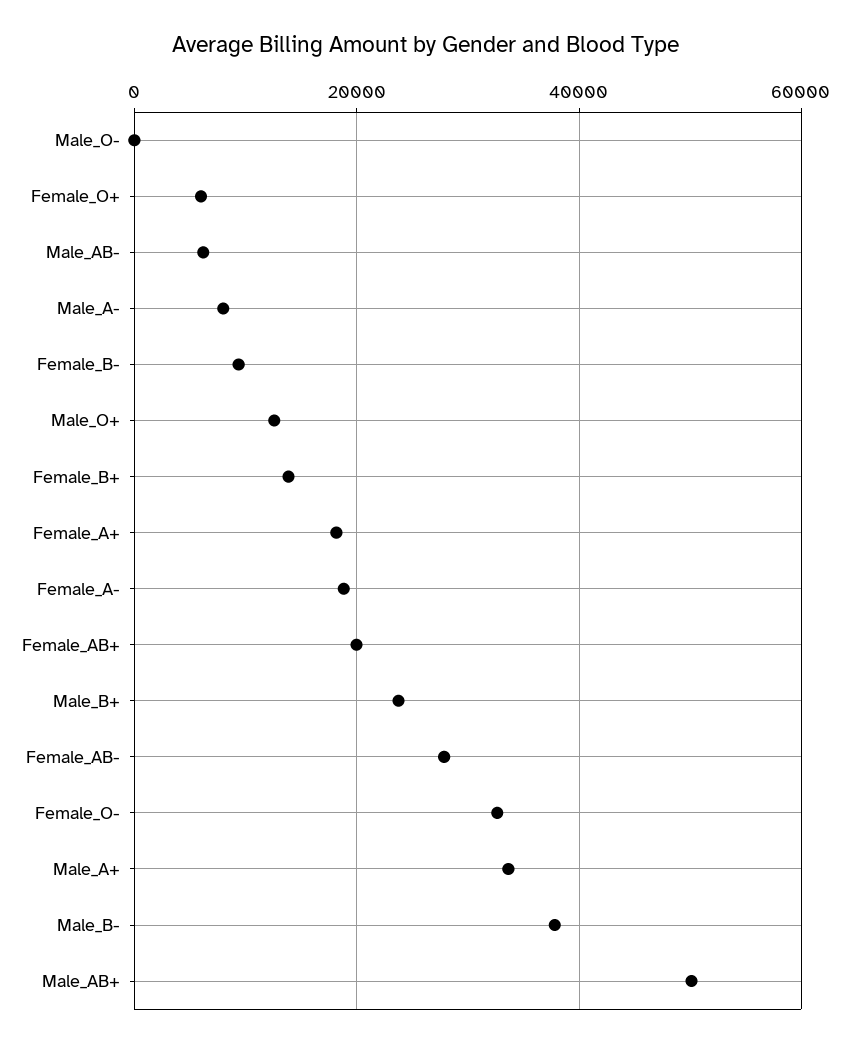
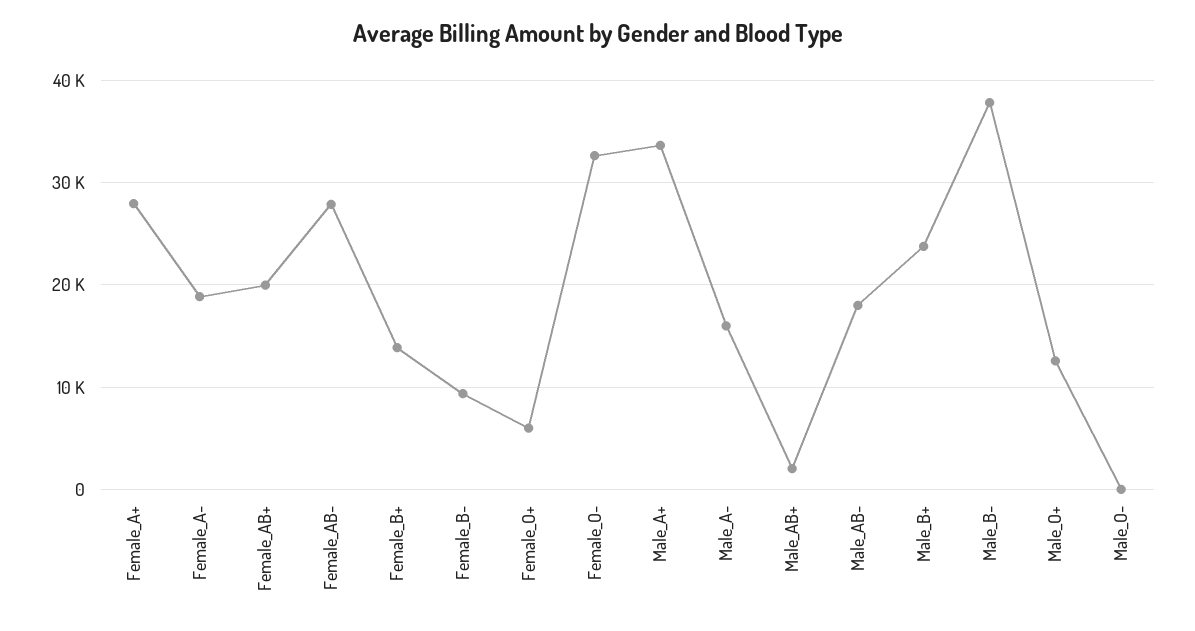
Male_AB-: 6000 -> 18000
Male_A-: 8000 -> 16000
Female_A+: 18000 -> 28000
Male_AB+: 50000 -> 2000

